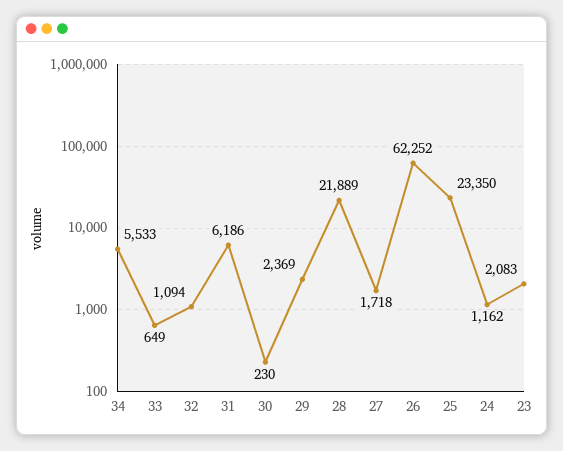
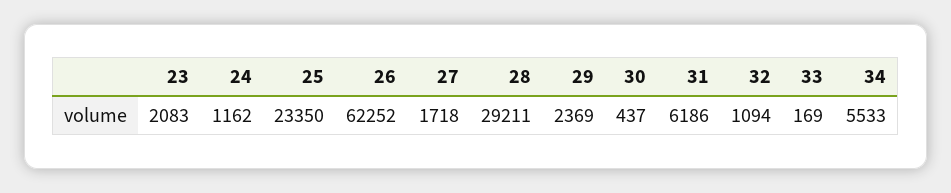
33: 649 -> 169
30: 230 -> 437
28: 21889 -> 29211

